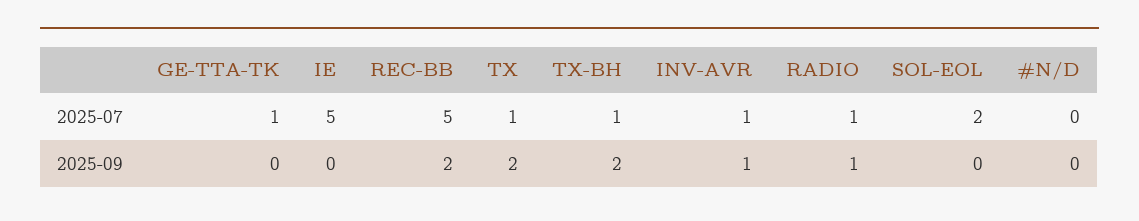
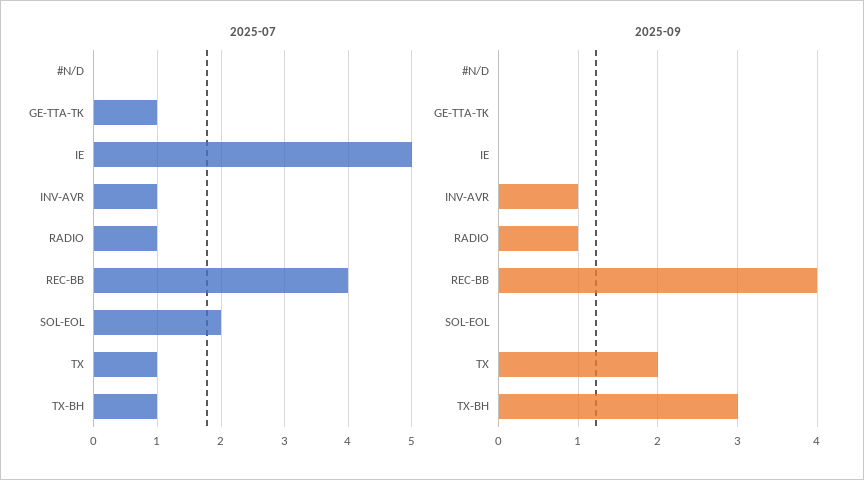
2025-07, REC-BB: 5 -> 4
2025-09, REC-BB: 2 -> 4
2025-09, TX-BH: 2 -> 3

